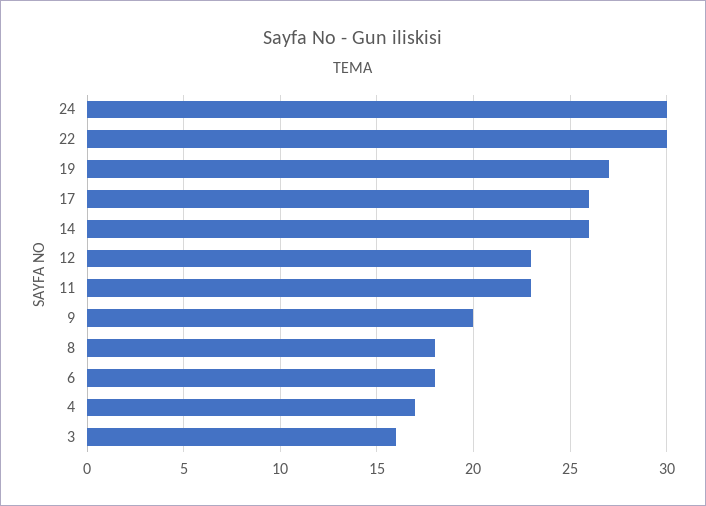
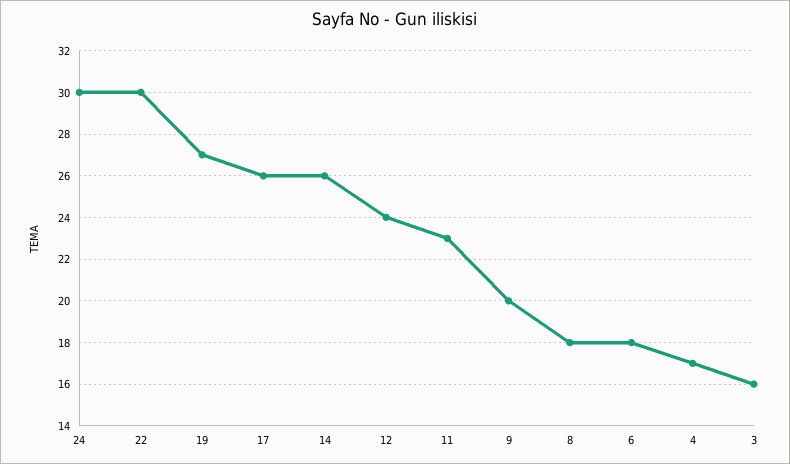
12: 23 -> 24

